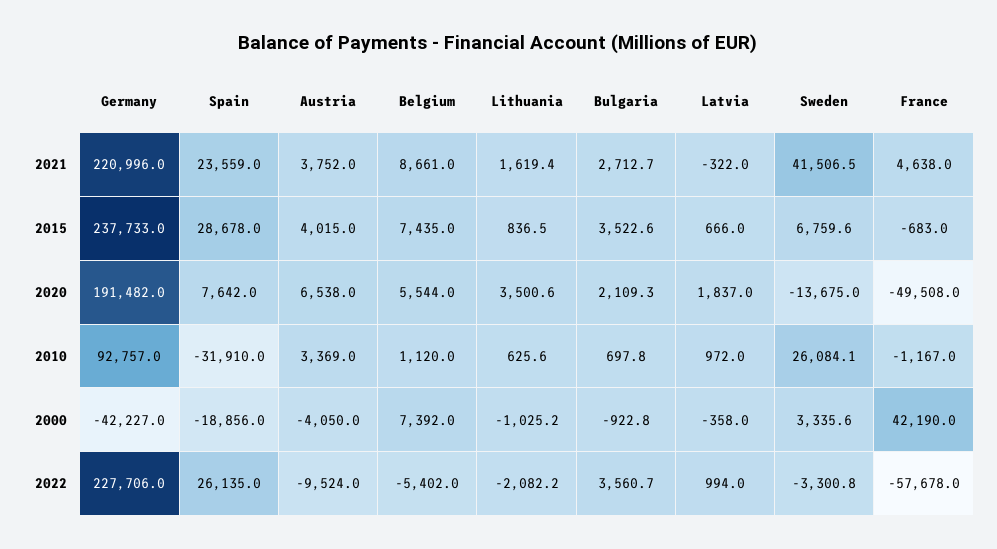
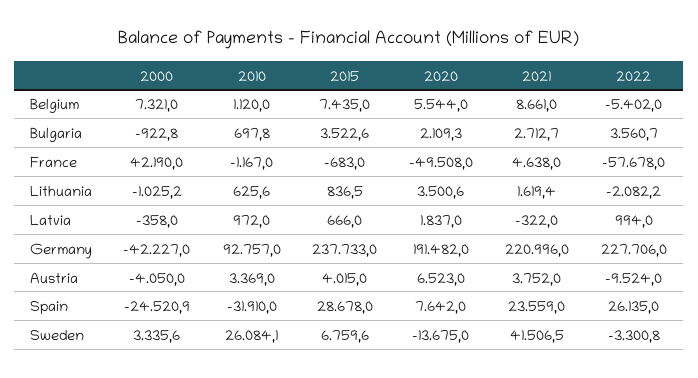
Austria, 2020: 6538 -> 6523
Spain, 2000: -18856 -> -24520.9
Belgium, 2000: 7392 -> 7321

